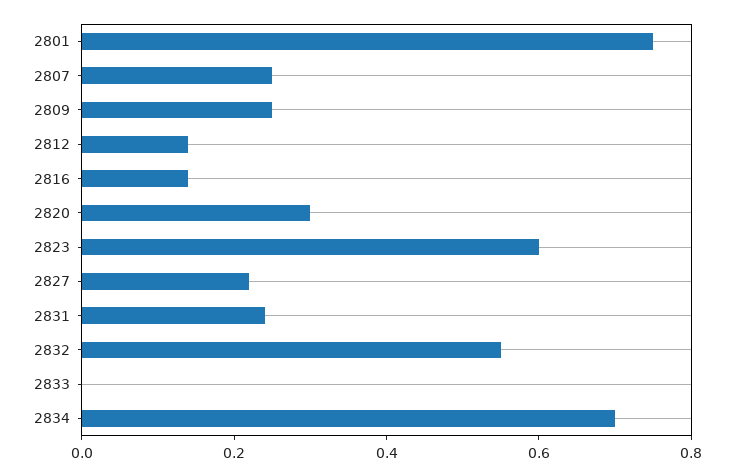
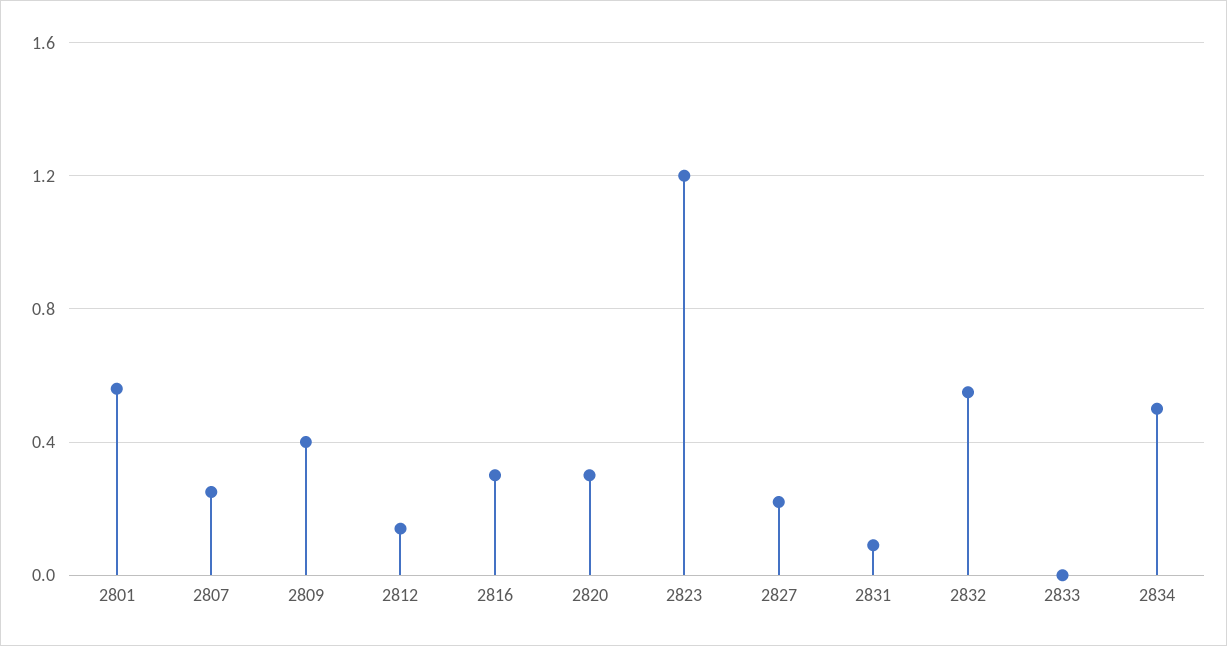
2801: 0.75 -> 0.55
2809: 0.25 -> 0.4
2816: 0.15 -> 0.3
2823: 0.6 -> 1.2
2831: 0.25 -> 0.1
2834: 0.7 -> 0.5

